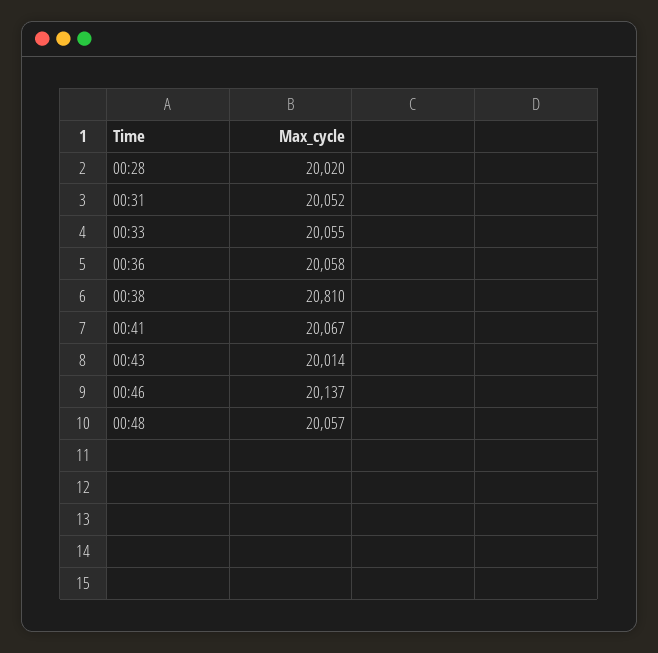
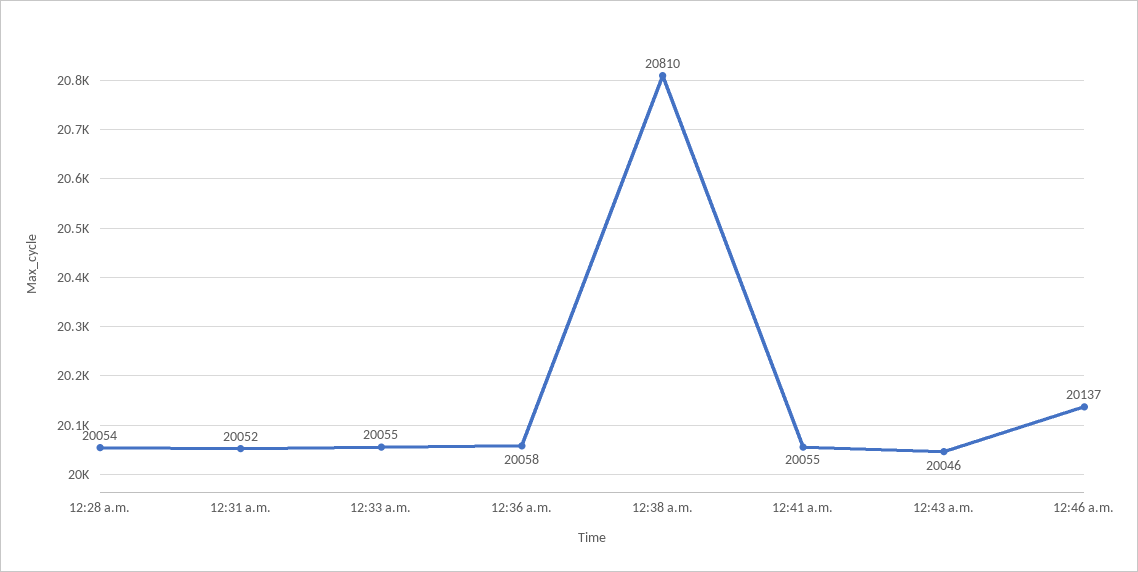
00:28: 20020 -> 20054
00:41: 20067 -> 20055
00:43: 20014 -> 20046
00:48: 20057 -> none

